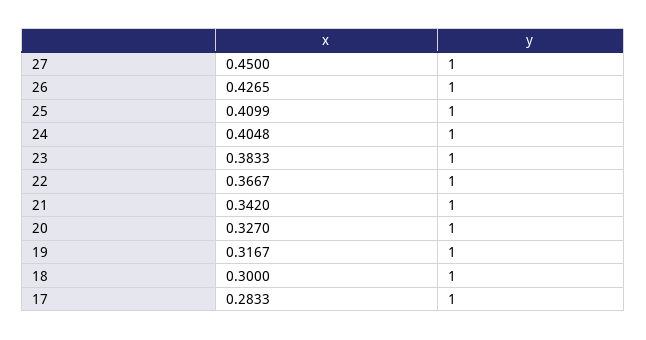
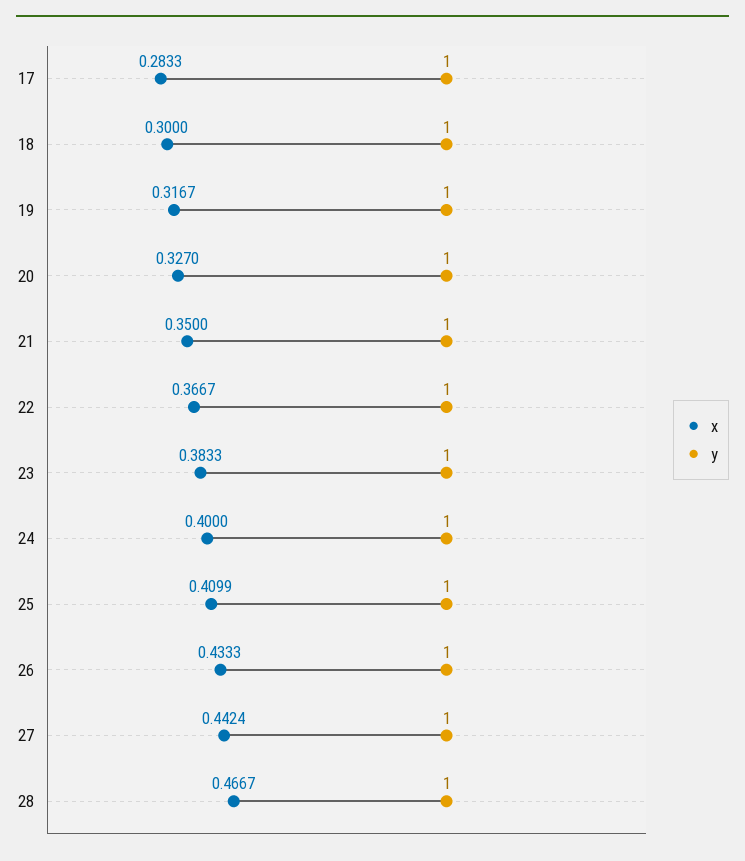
x, 27: 0.45 -> 0.4424
x, 26: 0.4265 -> 0.4333
x, 24: 0.4048 -> 0.4
x, 21: 0.342 -> 0.35
x, 28: none -> 0.4667
y, 28: none -> 1

